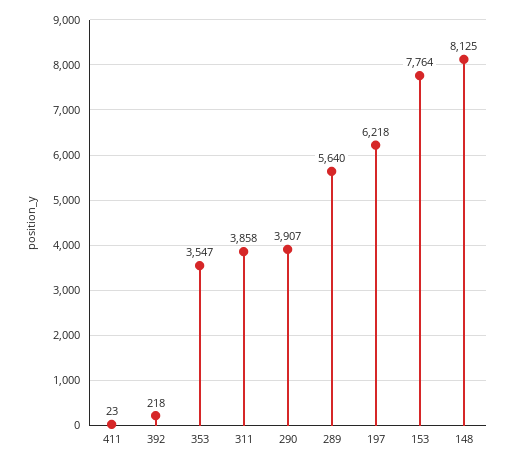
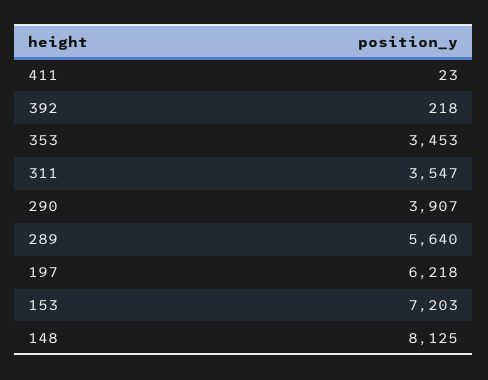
353: 3547 -> 3453
311: 3858 -> 3547
153: 7764 -> 7203

